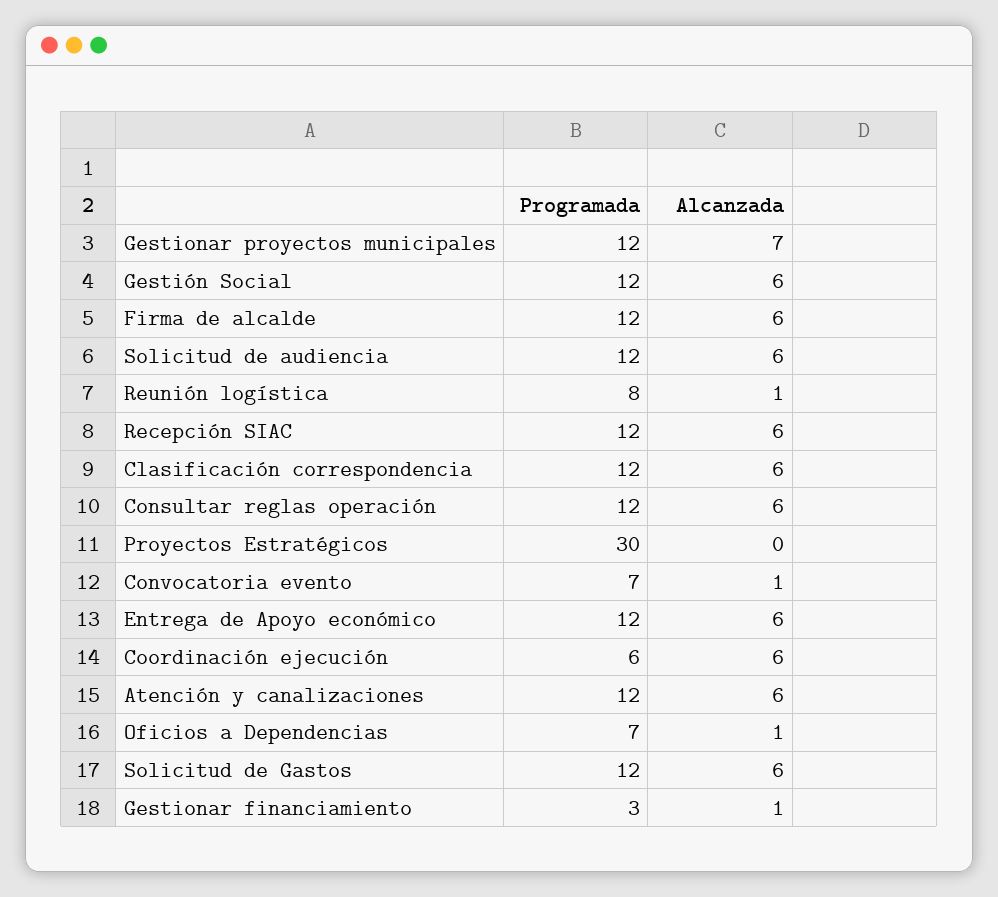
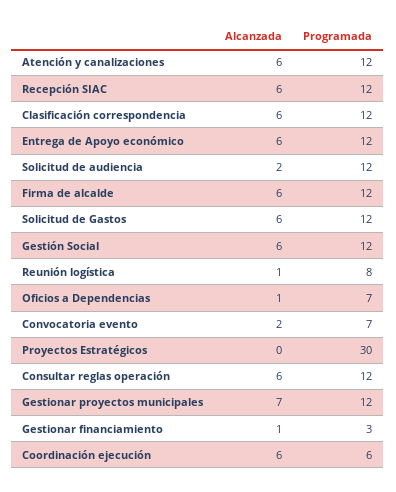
Alcanzada, Solicitud de audiencia: 6 -> 2
Alcanzada, Convocatoria evento: 1 -> 2

